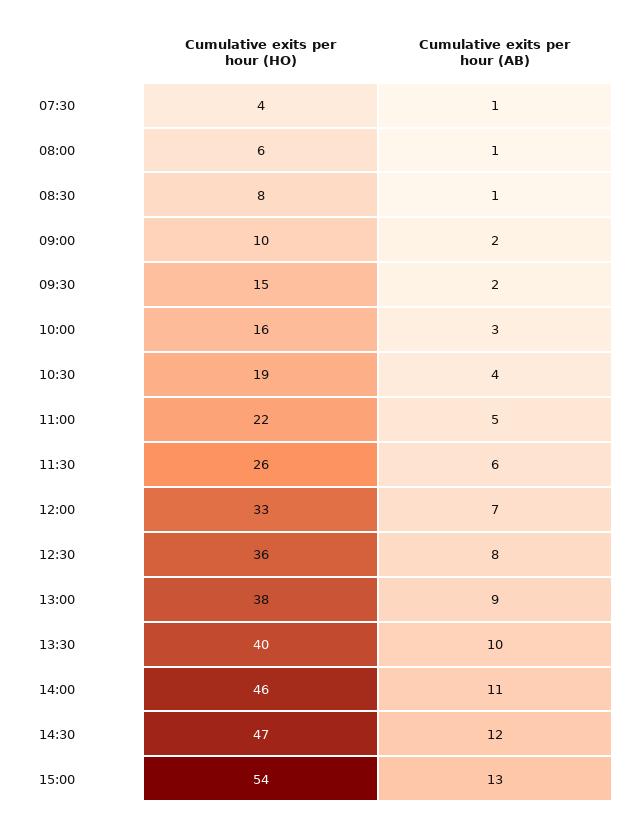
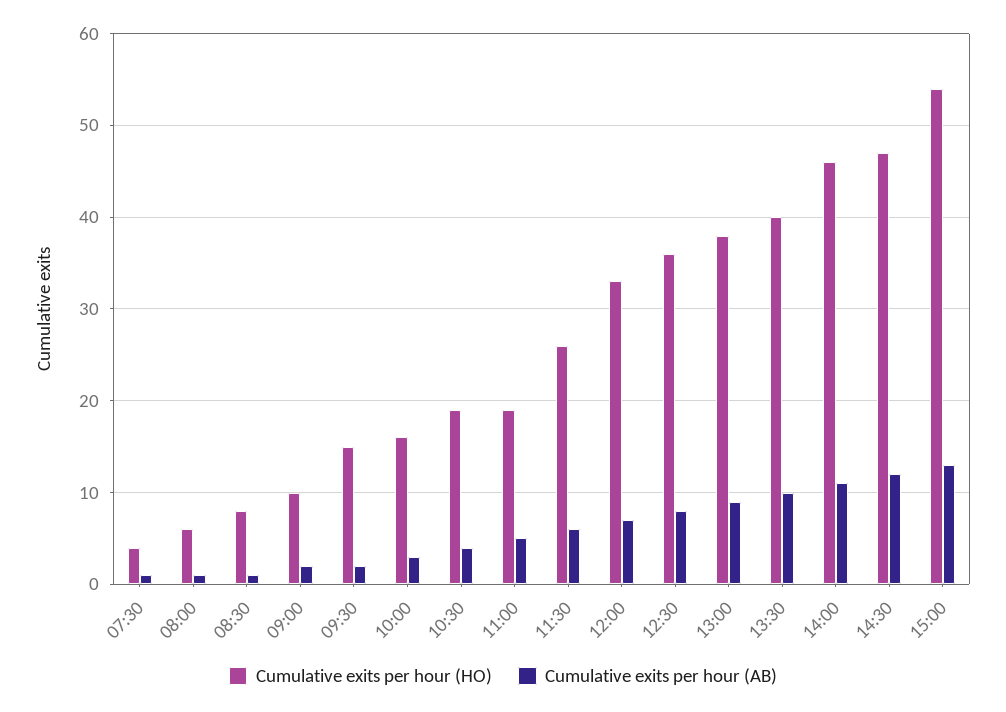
Cumulative exits per hour (HO), 11:00: 22 -> 19

